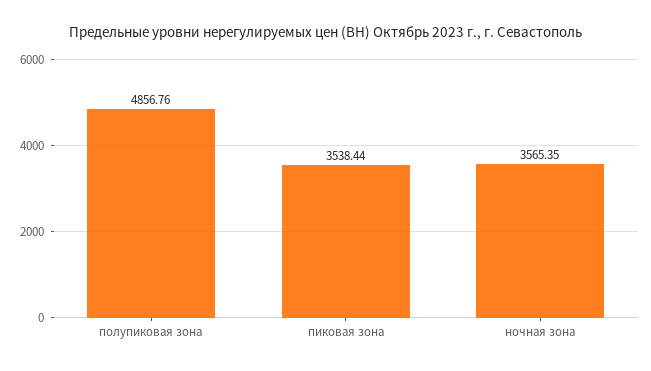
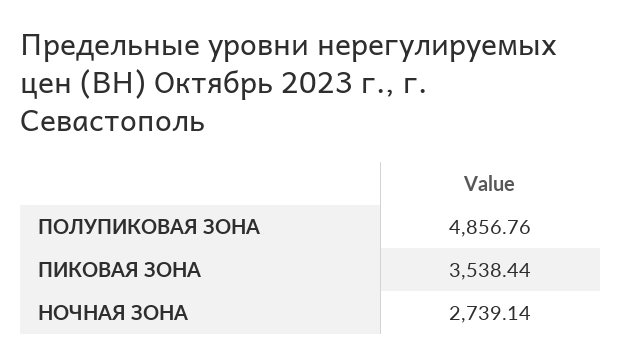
ночная зона: 3565.35 -> 2739.14

